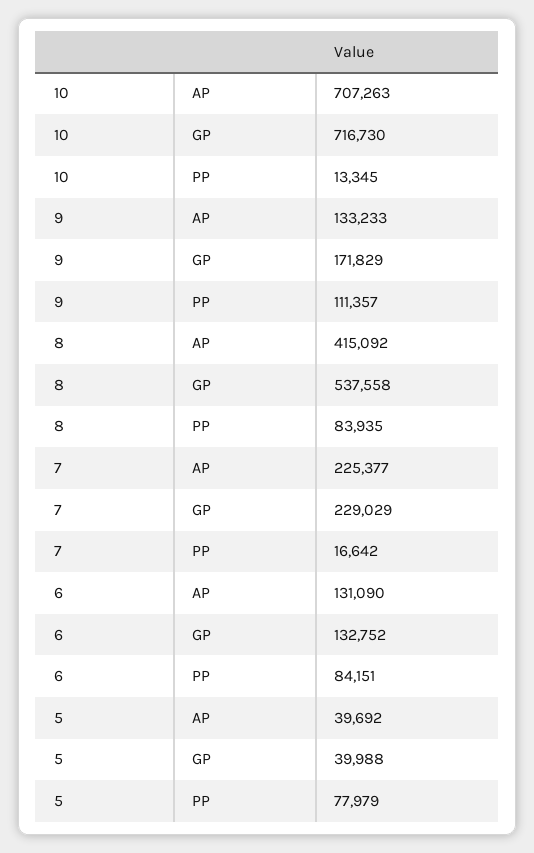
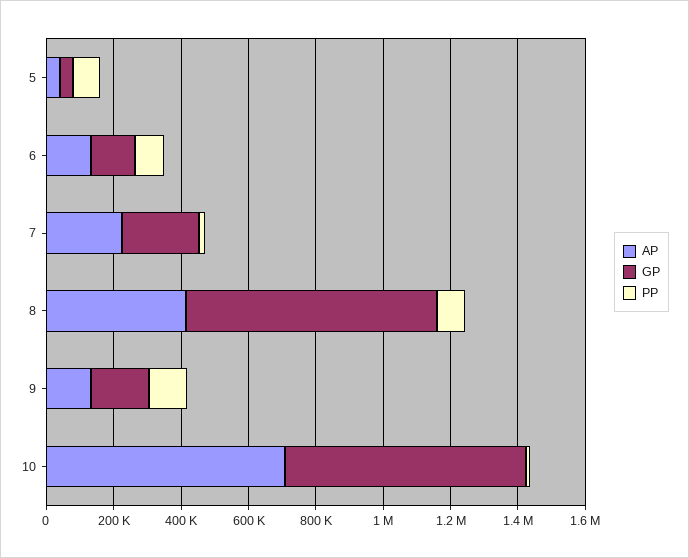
GP, 8: 537558 -> 750000

